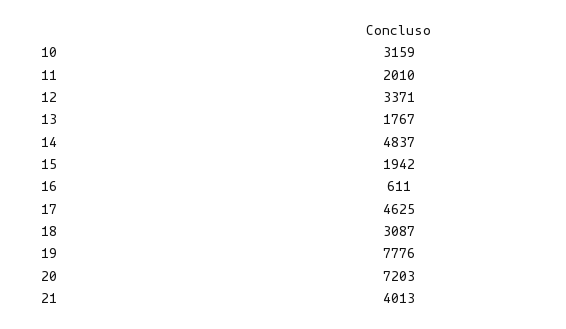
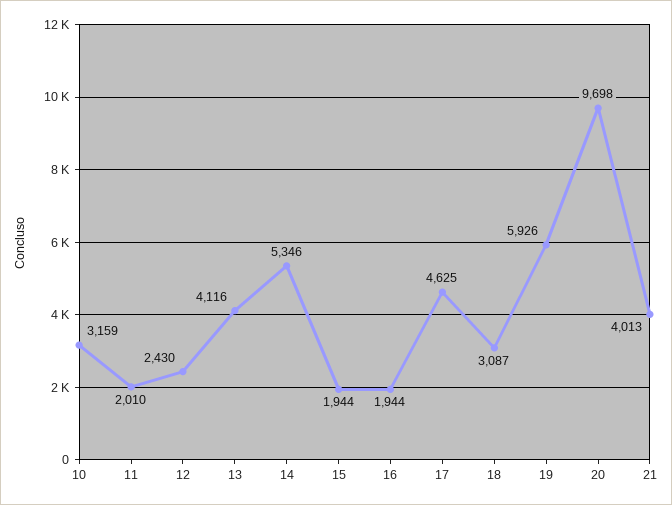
12: 3371 -> 2430
13: 1767 -> 4116
14: 4837 -> 5346
15: 1942 -> 1944
16: 611 -> 1944
19: 7776 -> 5926
20: 7203 -> 9698

